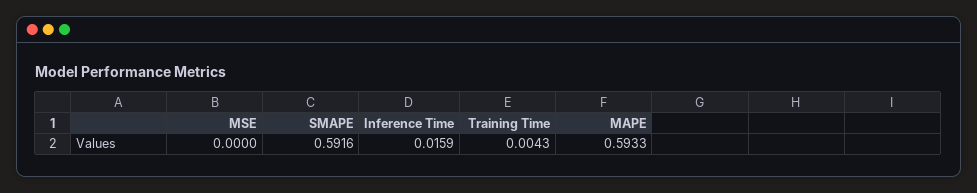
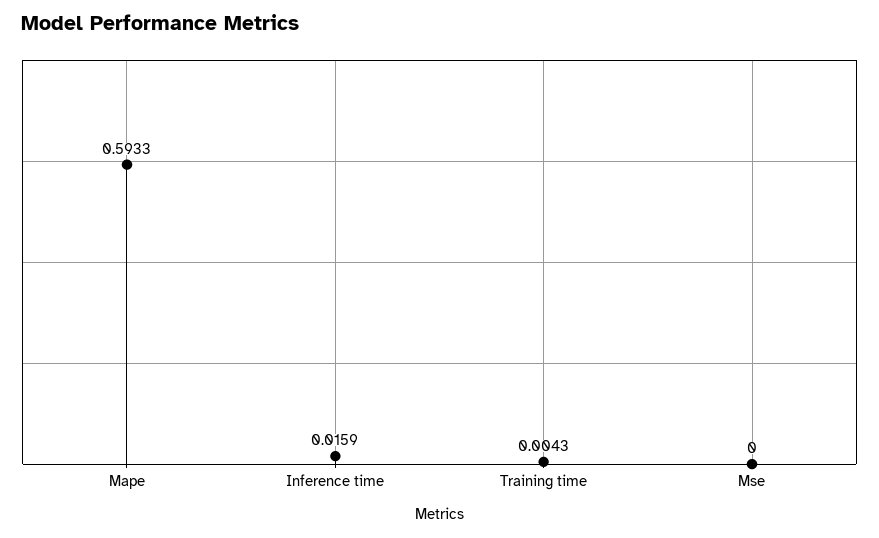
SMAPE: 0.5916 -> none

